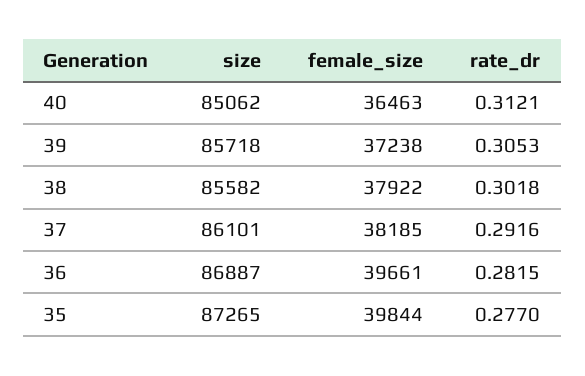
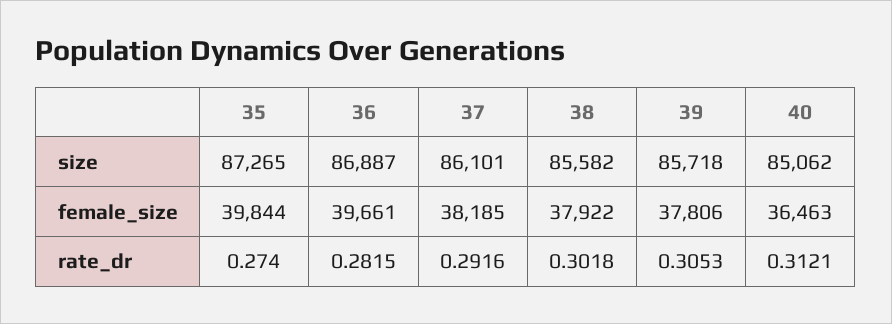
female_size, 39: 37238 -> 37806
rate_dr, 35: 0.277 -> 0.274

